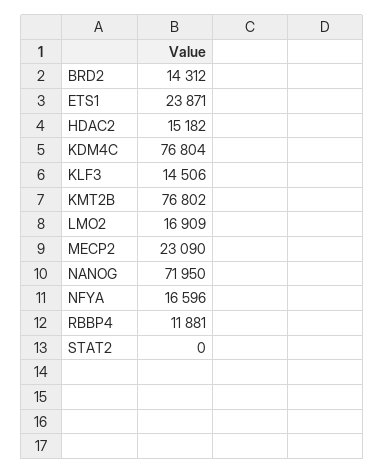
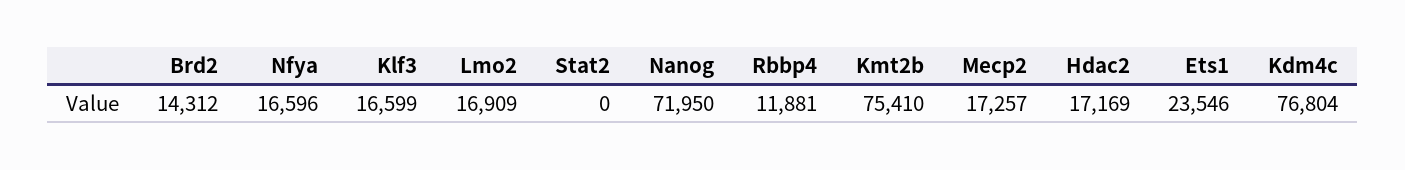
ETS1: 23871 -> 23546
HDAC2: 15182 -> 17169
KLF3: 14506 -> 16599
KMT2B: 76802 -> 75410
MECP2: 23090 -> 17257

